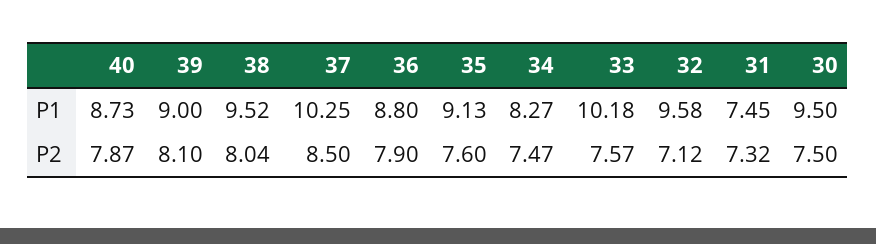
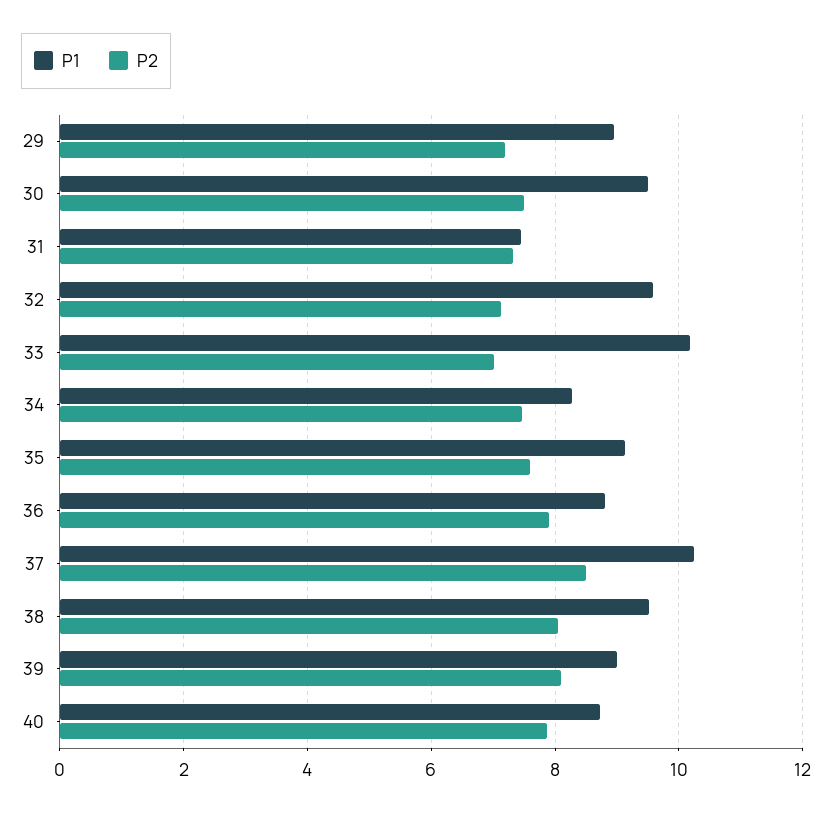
P2, 33: 7.57 -> 7
P1, 29: none -> 9
P2, 29: none -> 7.2

